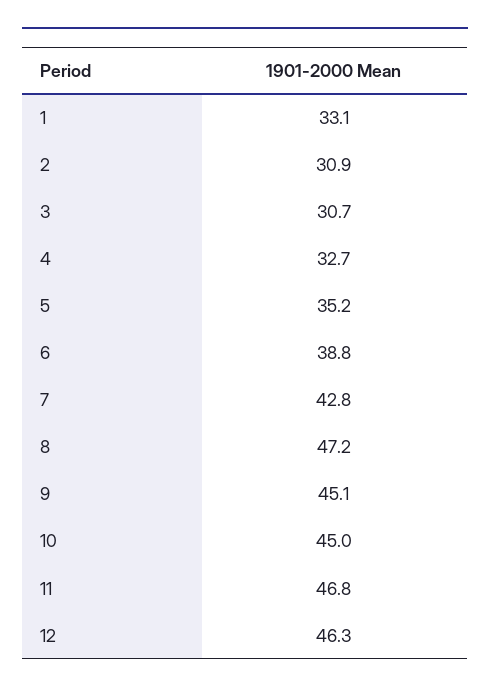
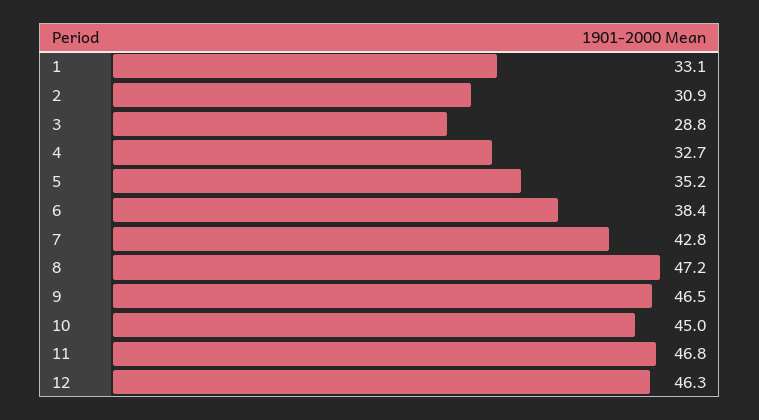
3: 30.7 -> 28.8
6: 38.8 -> 38.4
9: 45.1 -> 46.5

